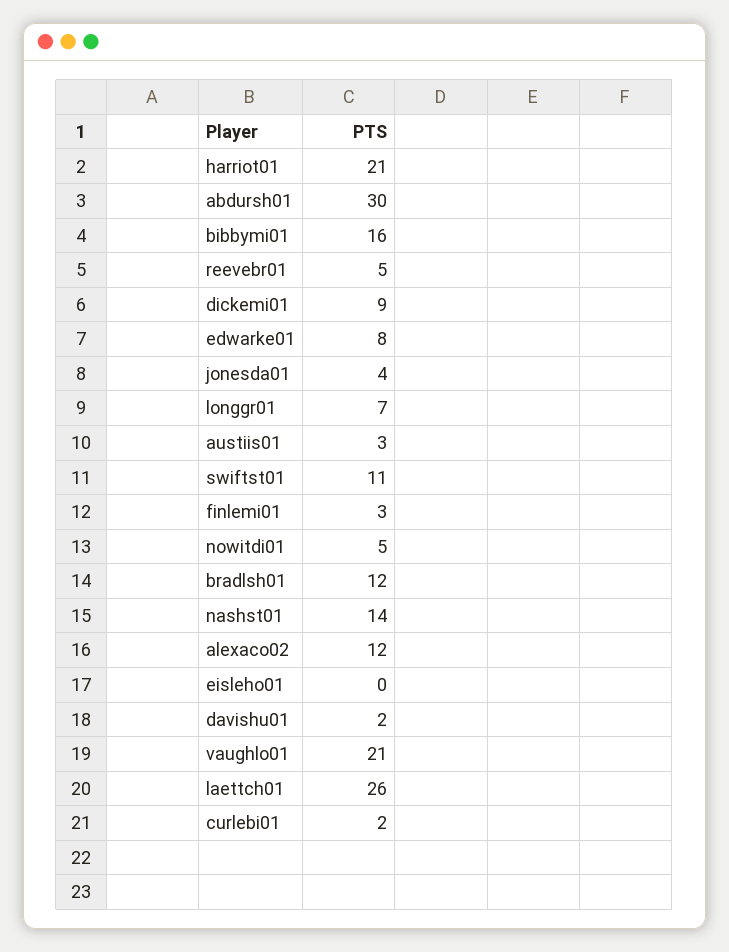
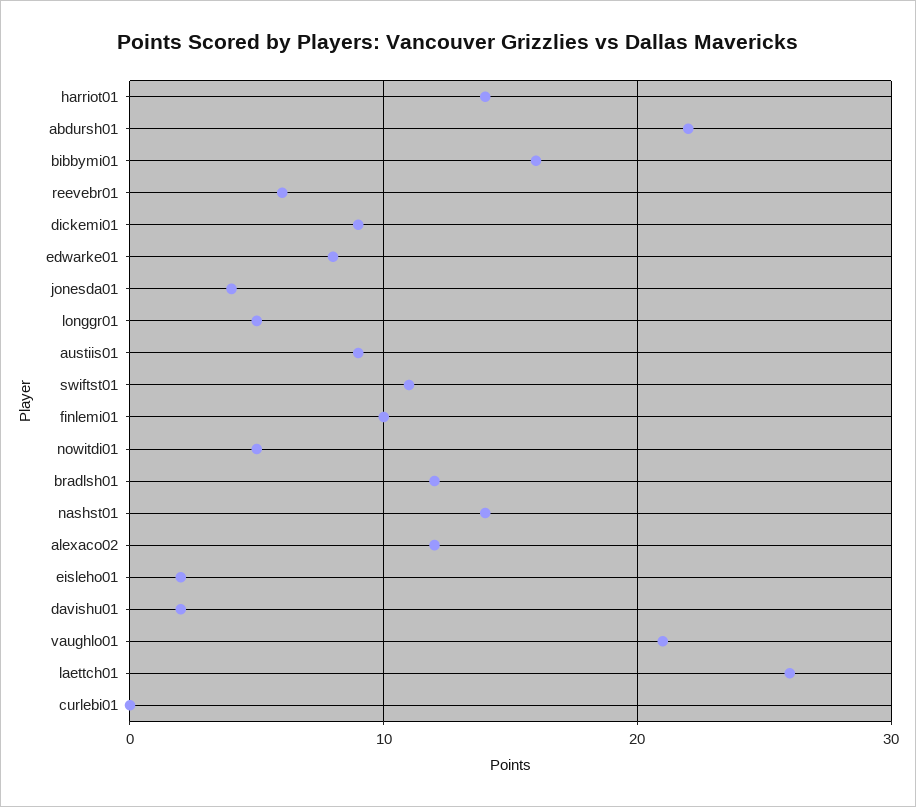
harriot01: 21 -> 14
abdursh01: 30 -> 22
reevebr01: 5 -> 6
longgr01: 7 -> 5
austiis01: 3 -> 9
finlemi01: 3 -> 10
eisleho01: 0 -> 2
curlebi01: 2 -> 0

